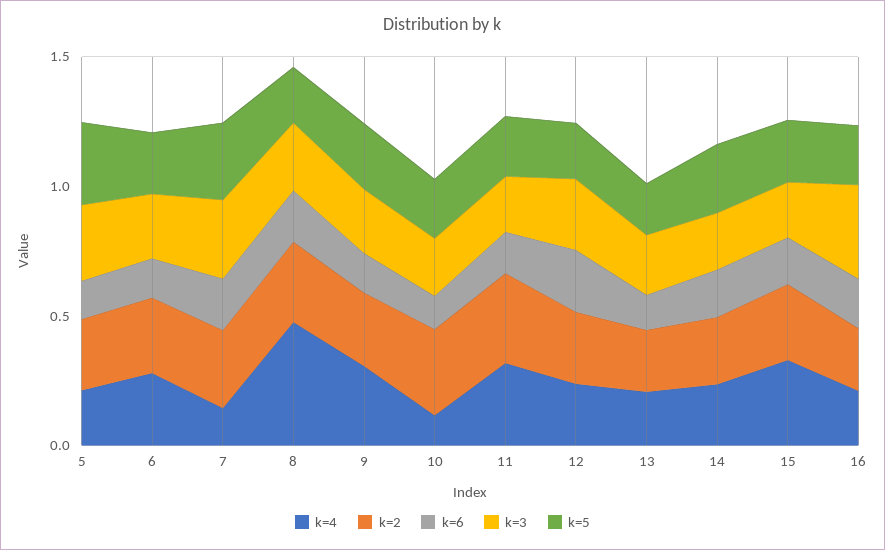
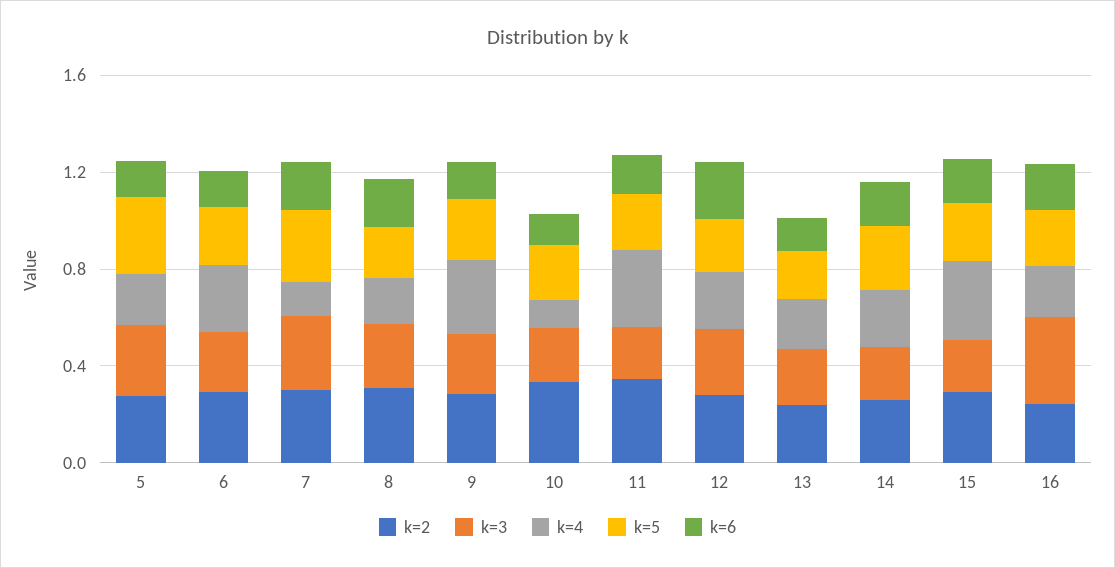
k=4, 8: 0.5 -> 0.2

